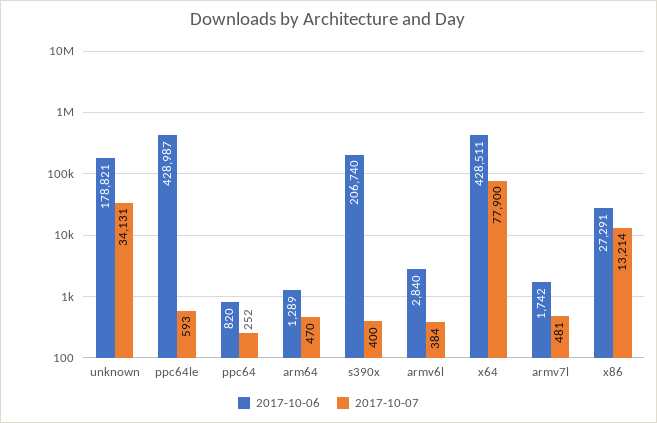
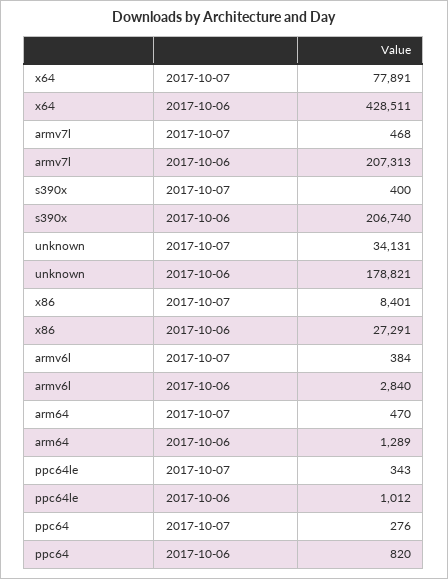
2017-10-06, ppc64le: 428987 -> 1012
2017-10-07, ppc64le: 593 -> 343
2017-10-07, ppc64: 252 -> 276
2017-10-07, x64: 77900 -> 77891
2017-10-06, armv7l: 1742 -> 207313
2017-10-07, armv7l: 481 -> 468
2017-10-07, x86: 13214 -> 8401

